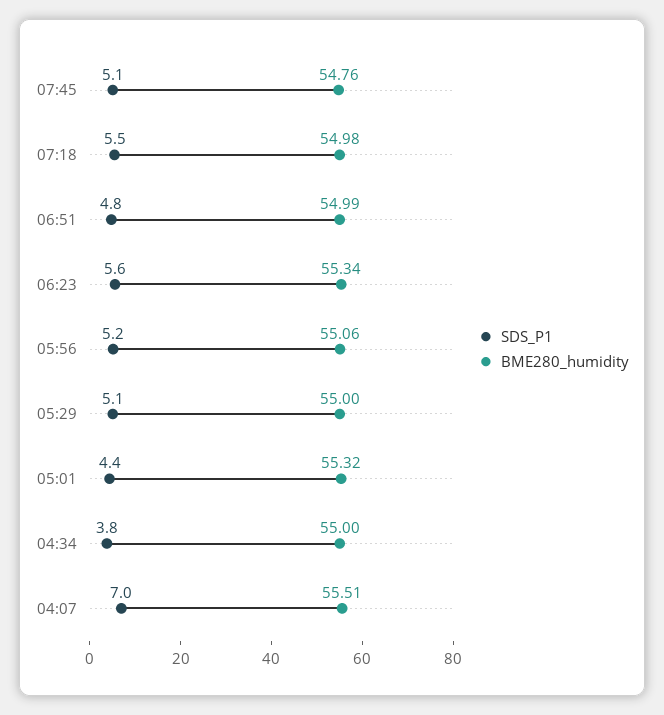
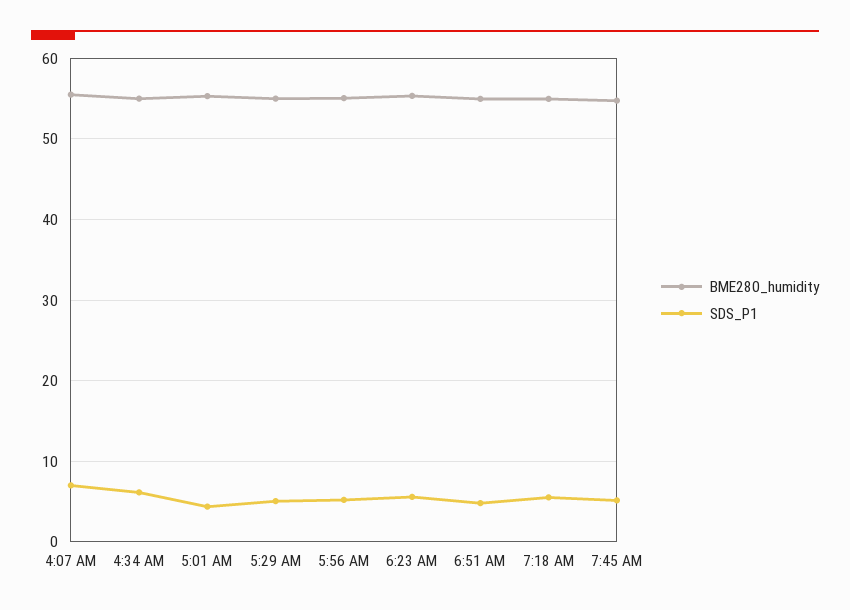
SDS_P1, 04:34: 3.8 -> 6

